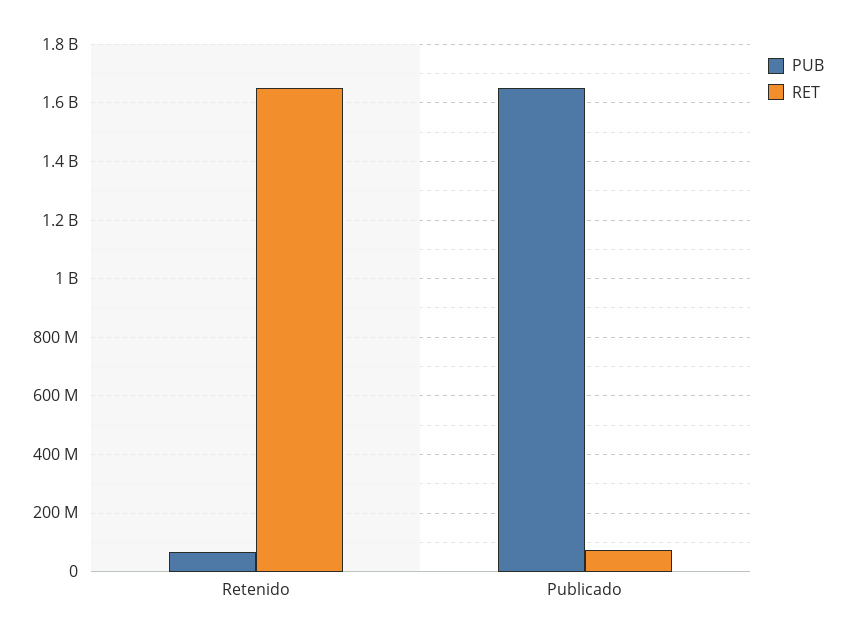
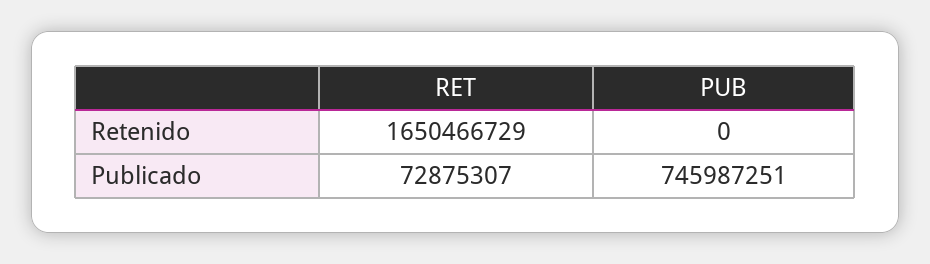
PUB, Retenido: 75000000 -> 0
PUB, Publicado: 1650000000 -> 745987251

